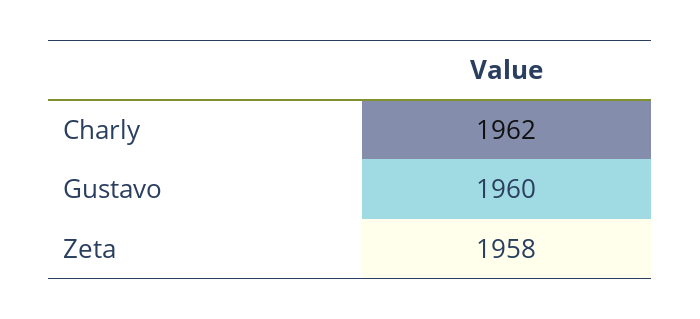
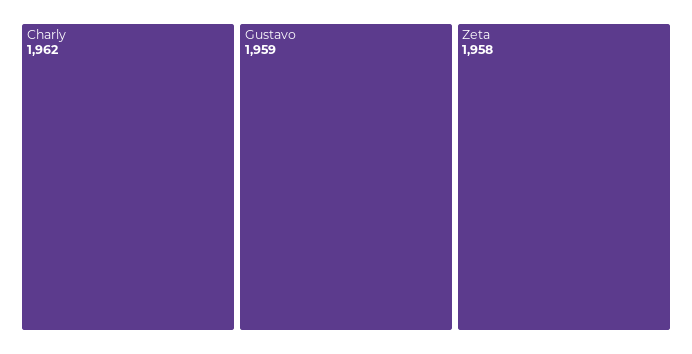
Gustavo: 1960 -> 1959

